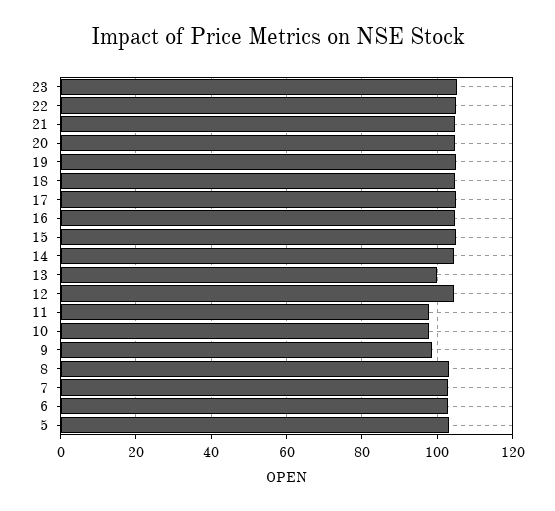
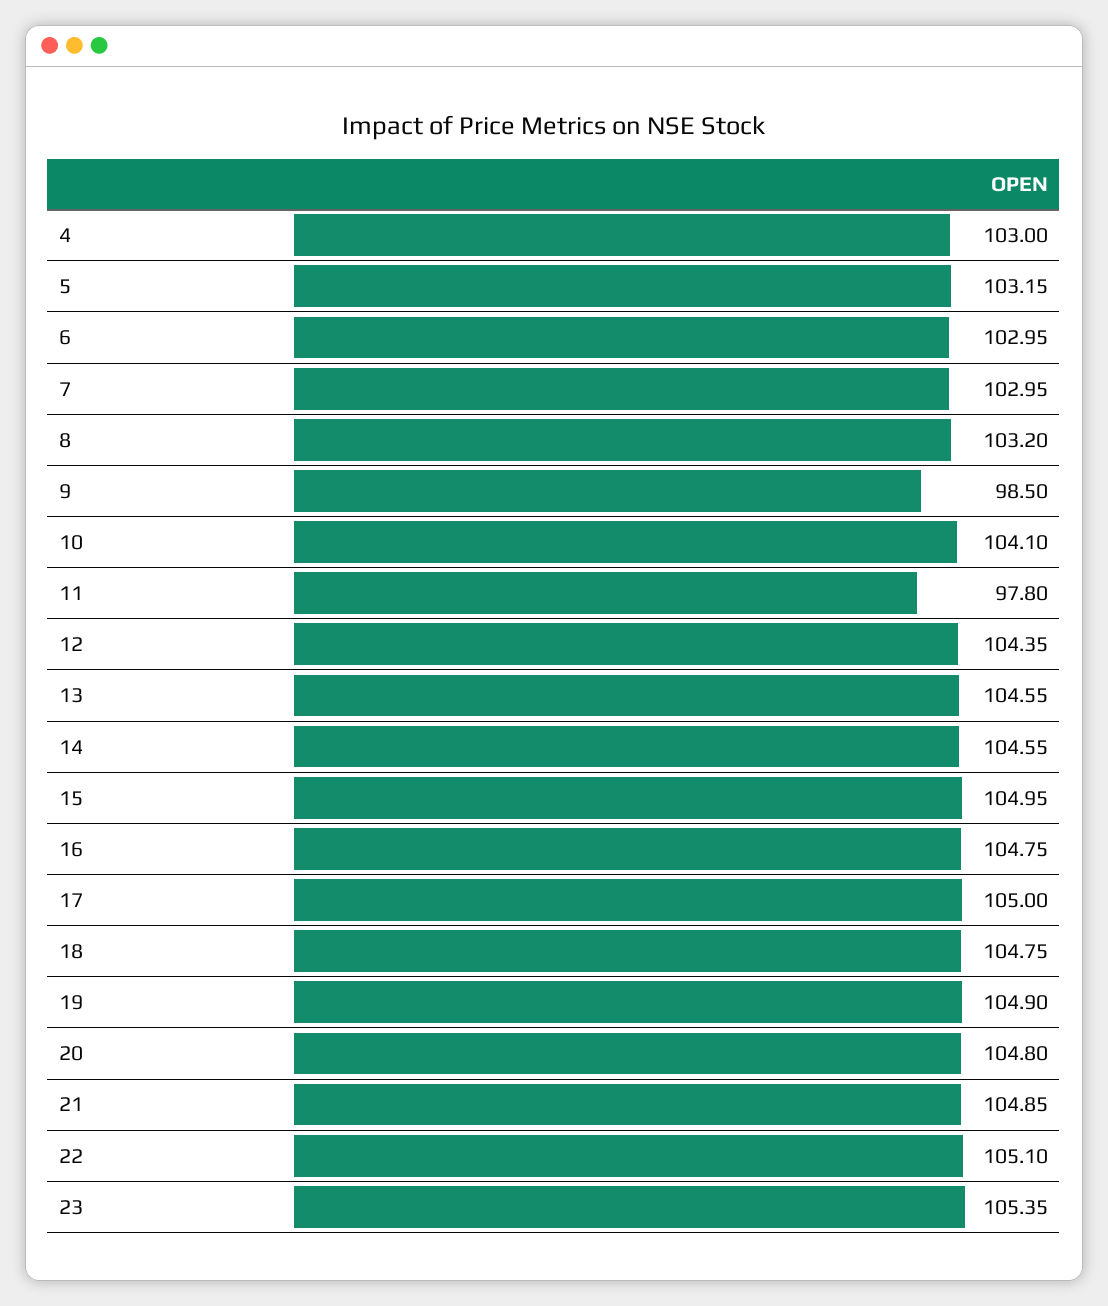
13: 100 -> 104.55
10: 98 -> 104.1
4: none -> 103

